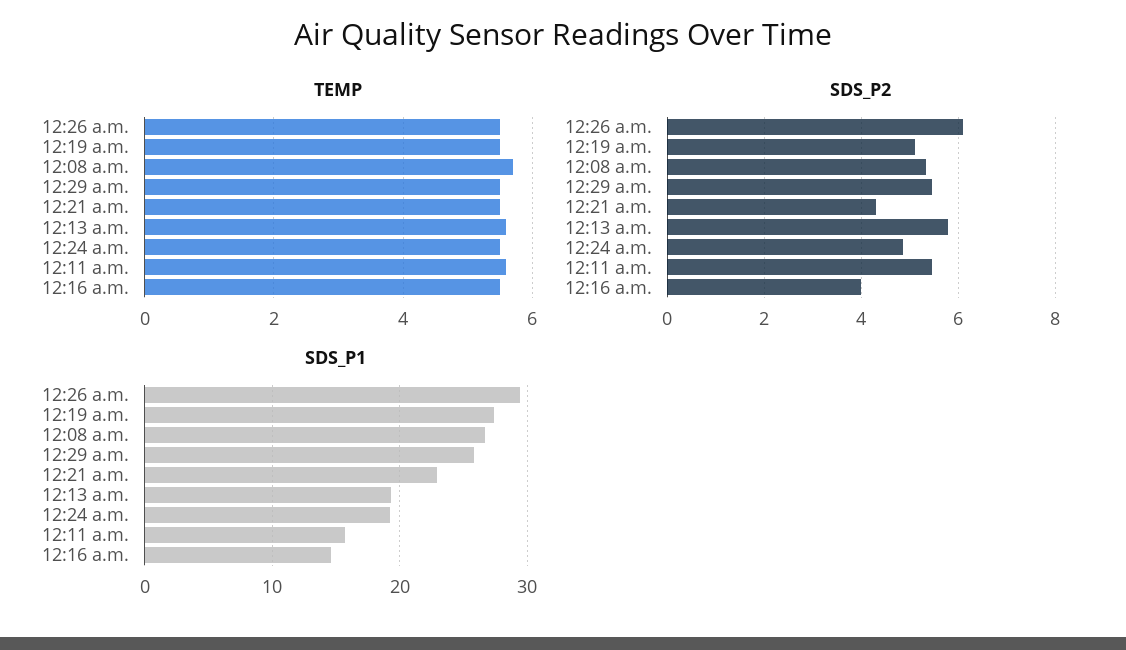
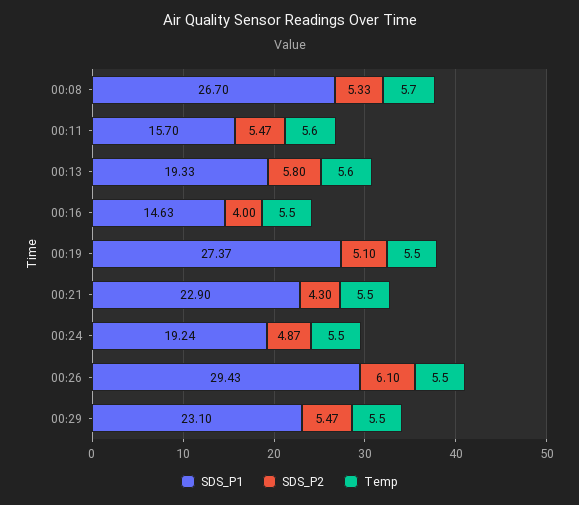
SDS_P1, 12:29 a.m.: 26 -> 23.1

